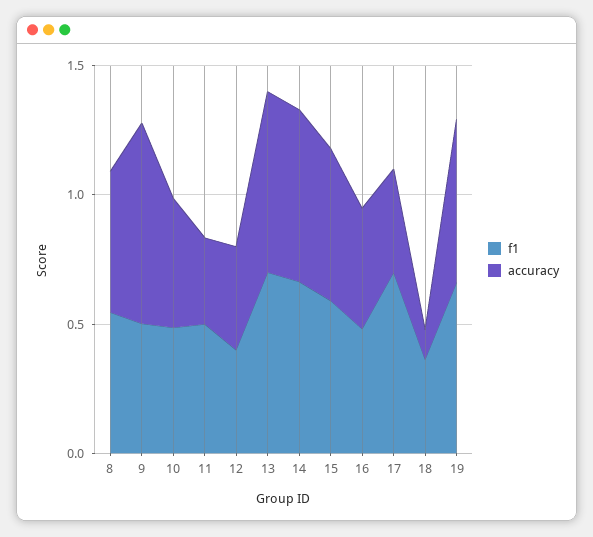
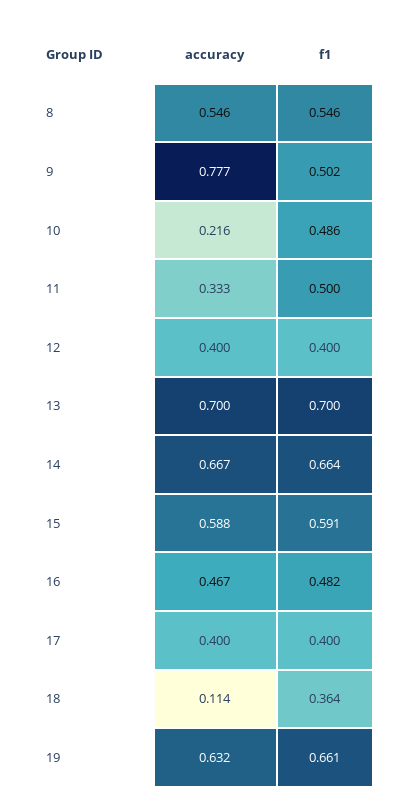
accuracy, 10: 0.5 -> 0.216
f1, 17: 0.7 -> 0.4

